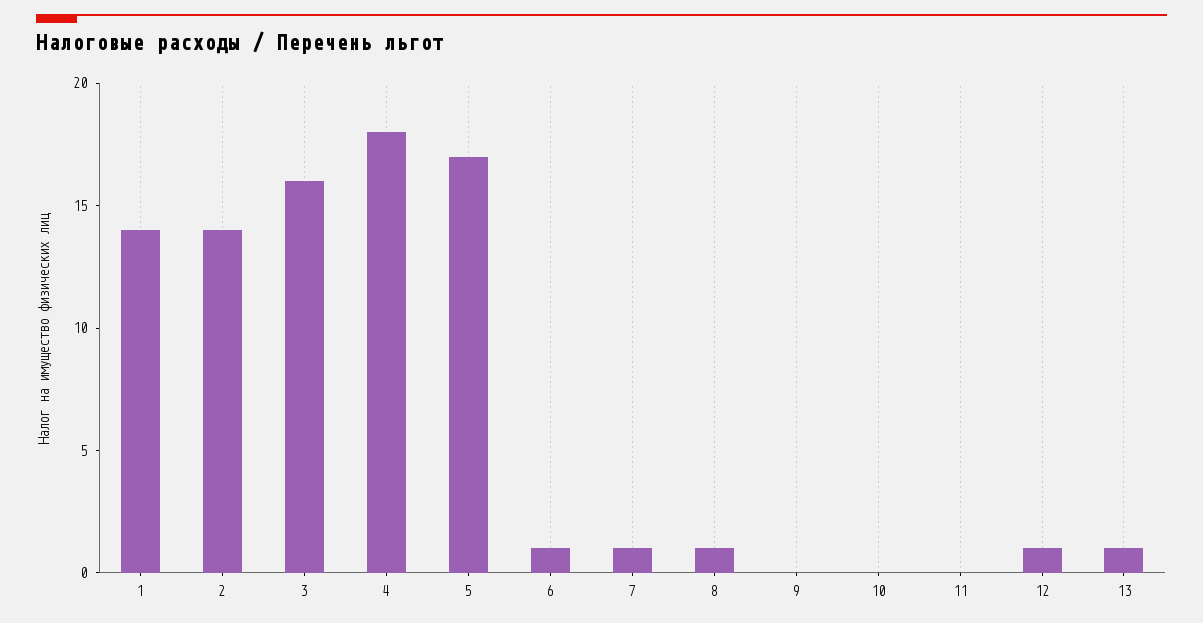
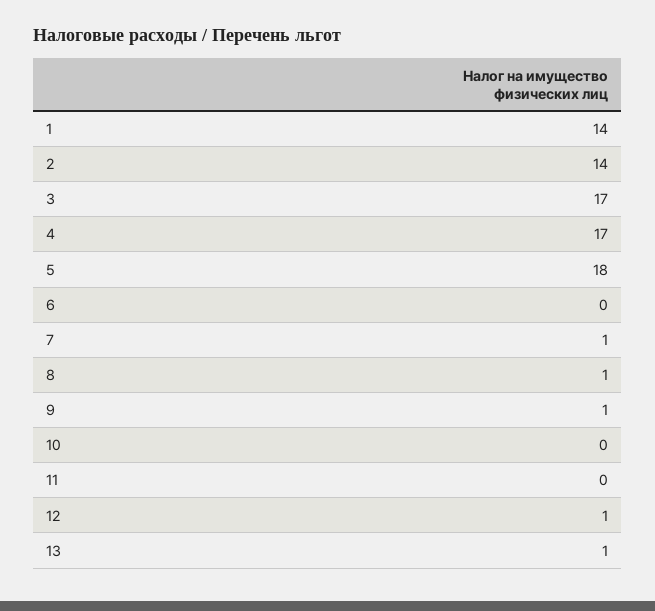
3: 16 -> 17
4: 18 -> 17
5: 17 -> 18
6: 1 -> 0
9: 0 -> 1

